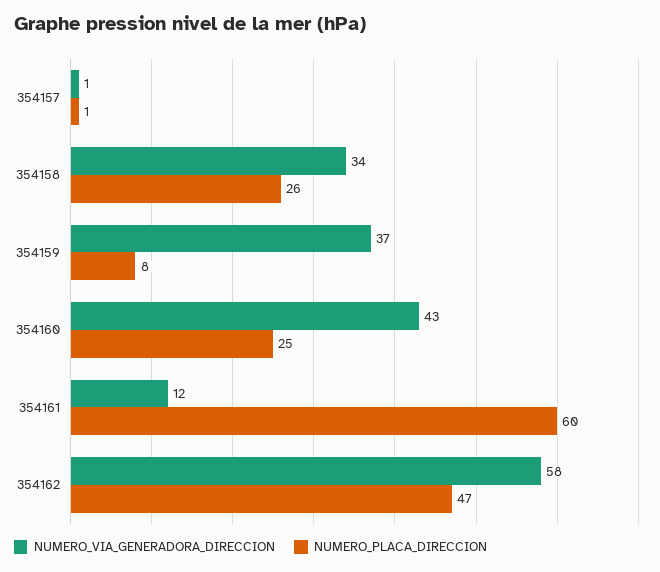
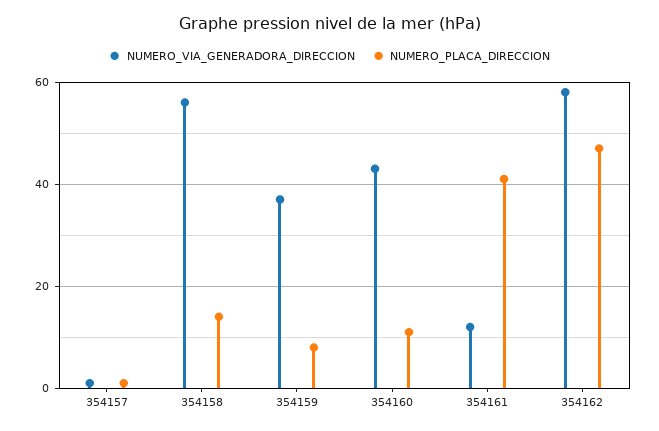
NUMERO_VIA_GENERADORA_DIRECCION, 354158: 34 -> 55
NUMERO_PLACA_DIRECCION, 354158: 26 -> 15
NUMERO_PLACA_DIRECCION, 354160: 25 -> 10
NUMERO_PLACA_DIRECCION, 354161: 60 -> 40

